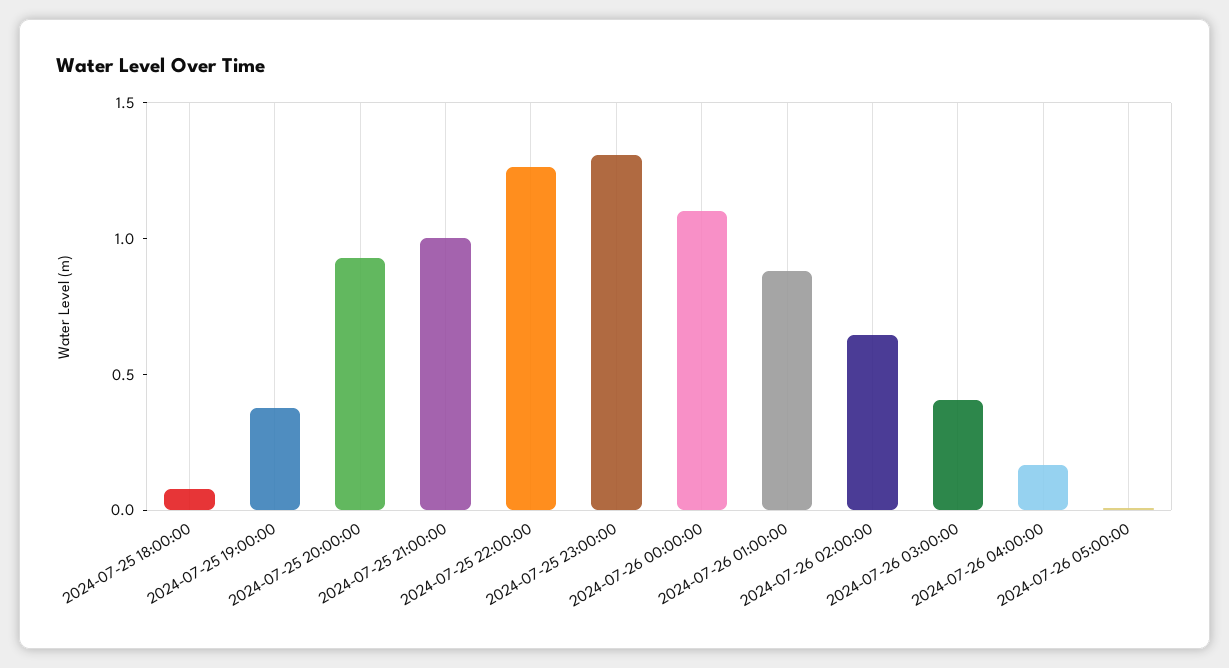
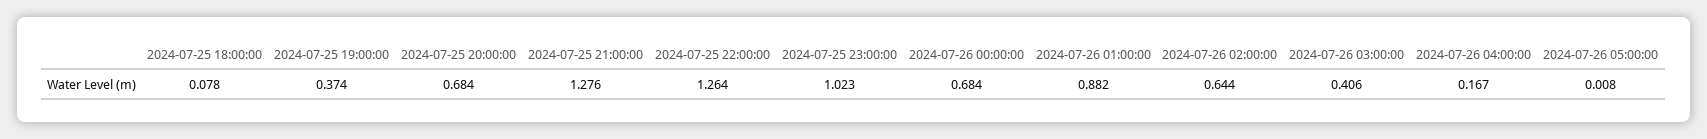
2024-07-25 20:00:00: 0.9 -> 0.684
2024-07-25 21:00:00: 1 -> 1.276
2024-07-25 23:00:00: 1.3 -> 1.023
2024-07-26 00:00:00: 1.1 -> 0.684

